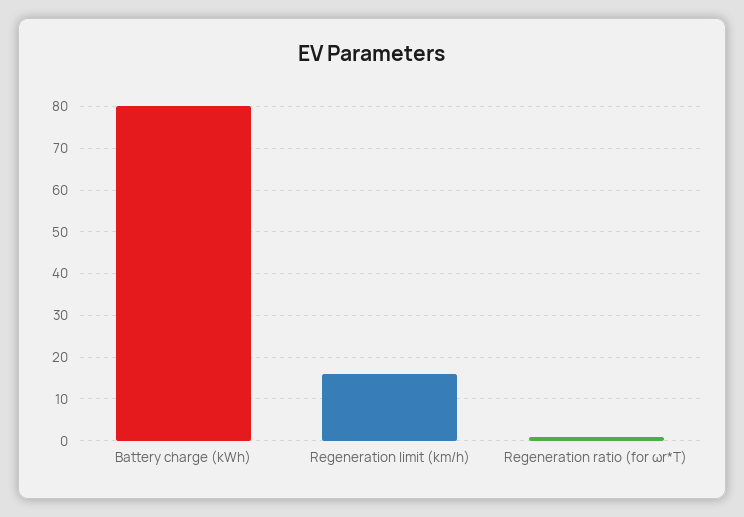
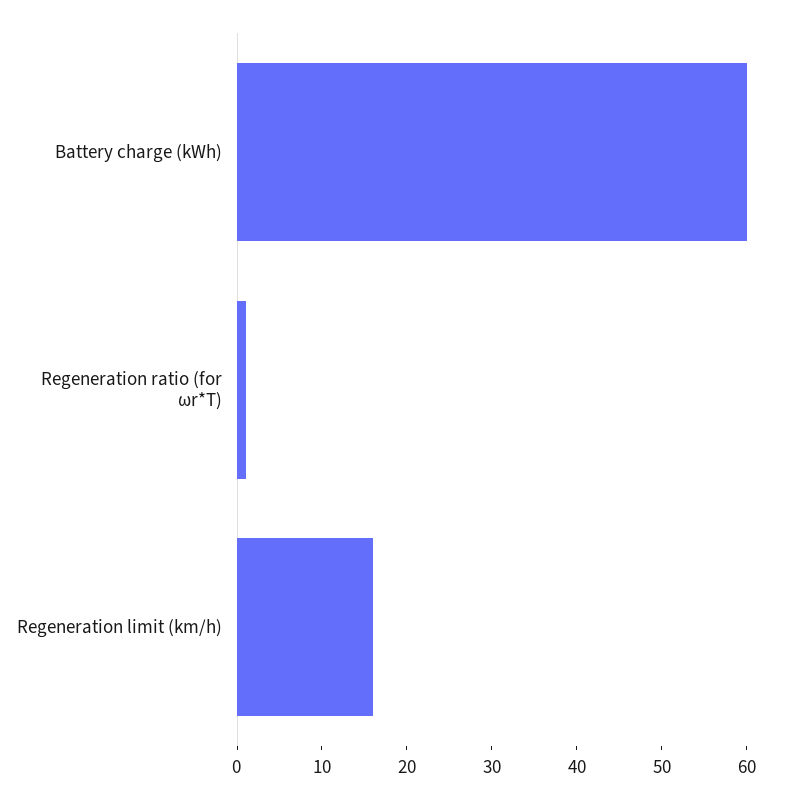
Battery charge (kWh): 80 -> 60

